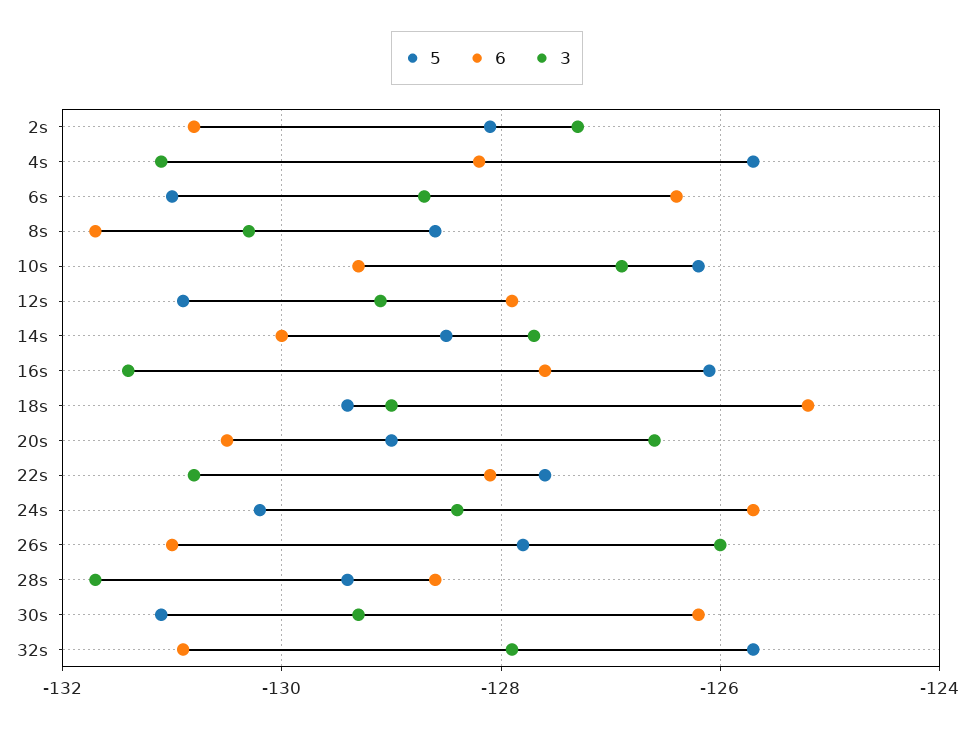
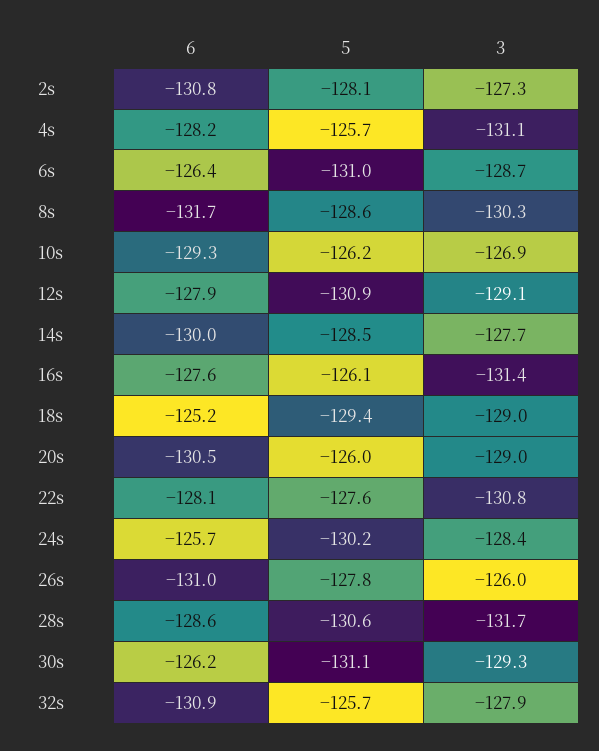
5, 20s: -129 -> -126
3, 20s: -126.5 -> -129
5, 28s: -129.5 -> -130.6

